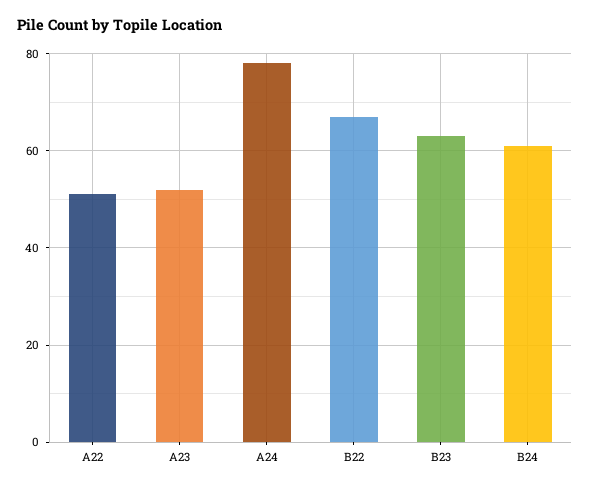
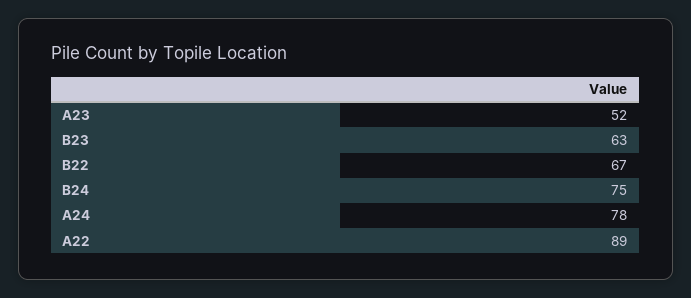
A22: 50 -> 89
B24: 60 -> 75

